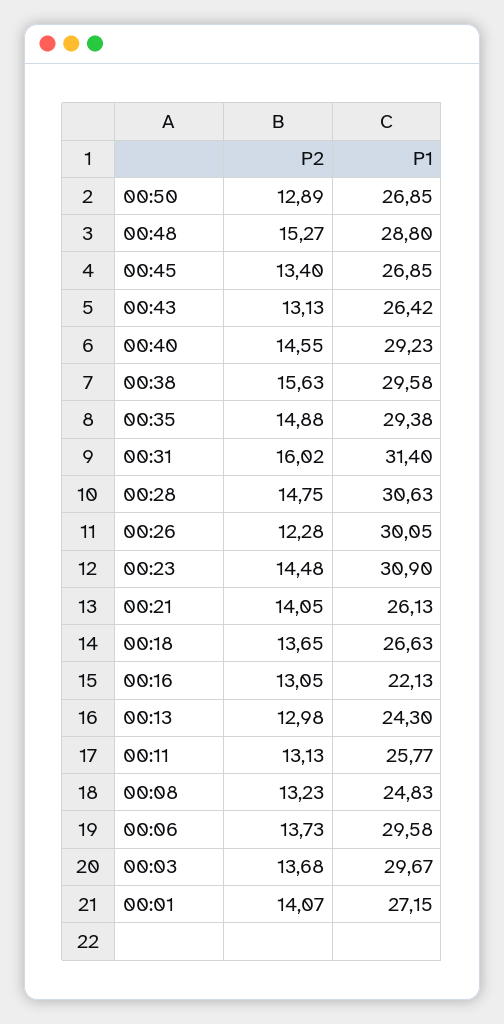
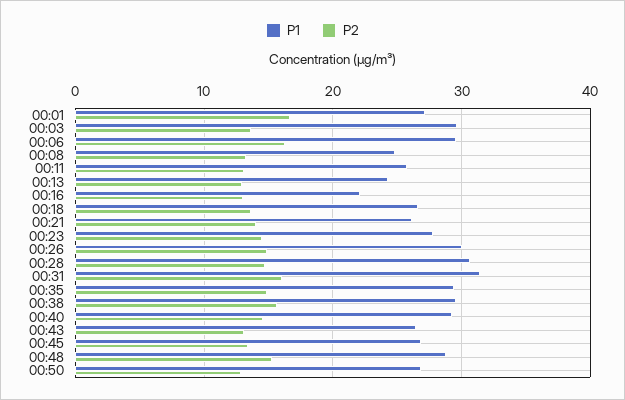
P2, 00:26: 12.28 -> 15
P1, 00:23: 30.9 -> 28
P2, 00:06: 13.73 -> 16
P2, 00:01: 14.07 -> 17

